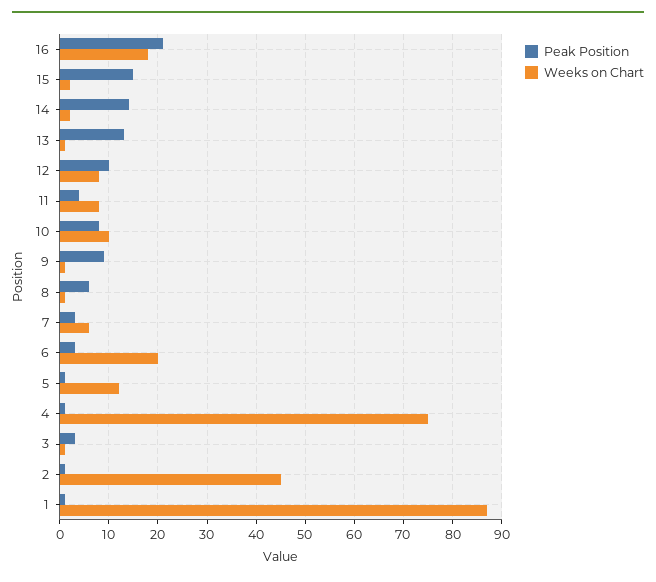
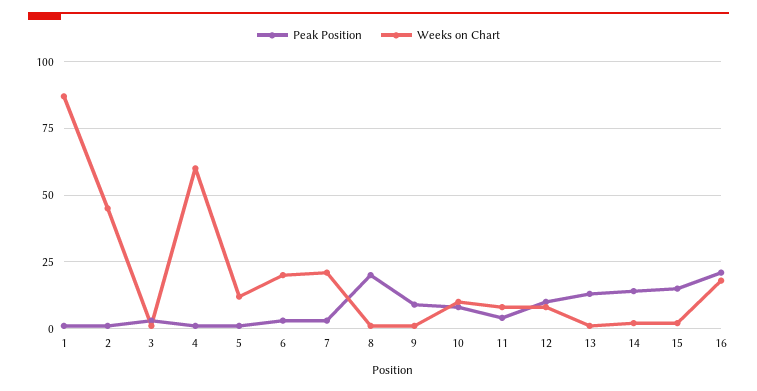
Peak Position, 8: 5 -> 20
Weeks on Chart, 7: 5 -> 20
Weeks on Chart, 4: 75 -> 60

